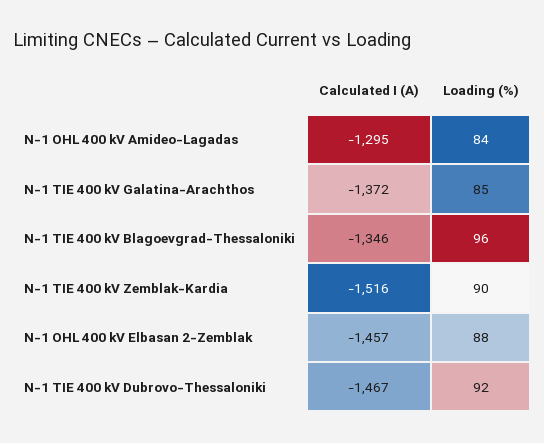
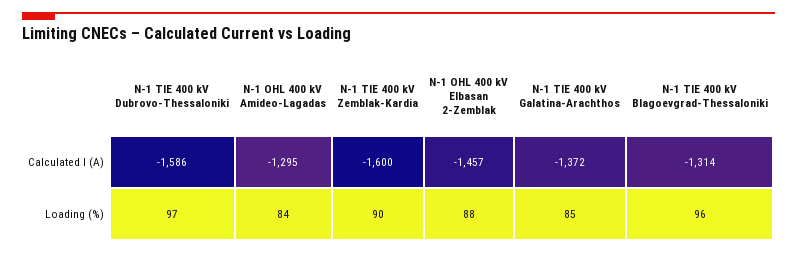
Calculated I (A), N-1 TIE 400 kV Blagoevgrad-Thessaloniki: -1346 -> -1314
Calculated I (A), N-1 TIE 400 kV Zemblak-Kardia: -1516 -> -1600
Calculated I (A), N-1 TIE 400 kV Dubrovo-Thessaloniki: -1467 -> -1586
Loading (%), N-1 TIE 400 kV Dubrovo-Thessaloniki: 92 -> 97

